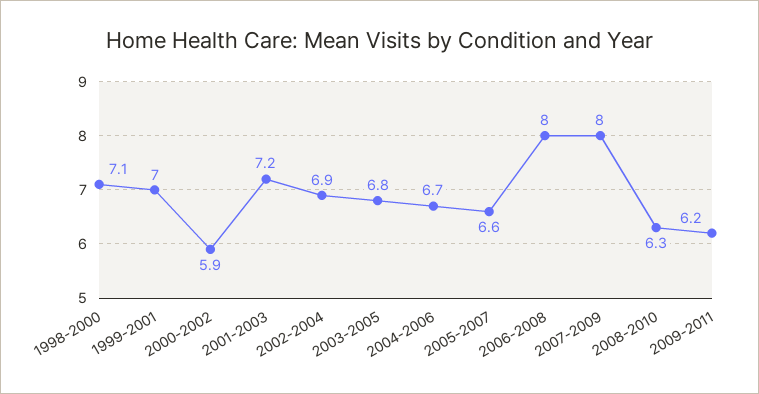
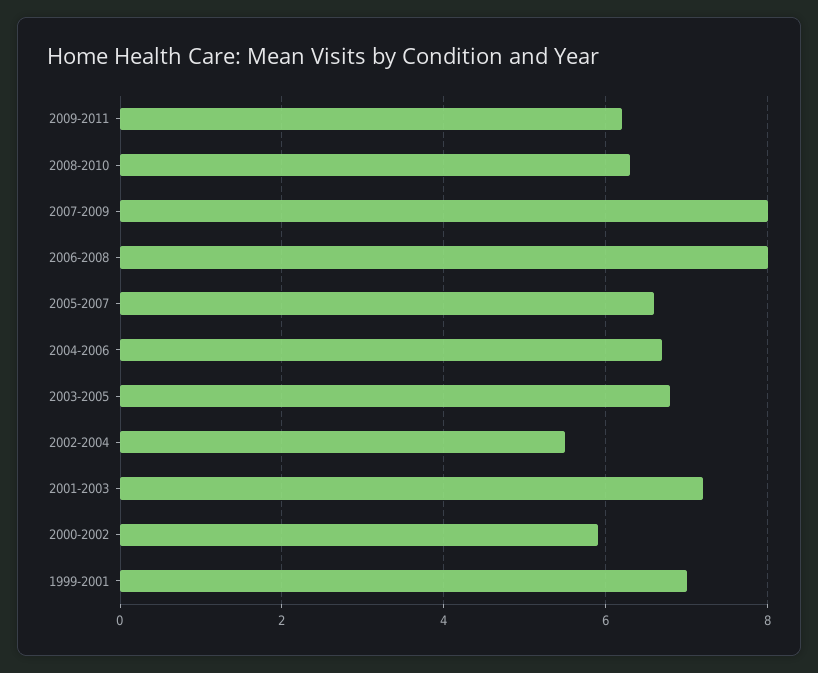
1998-2000: 7.1 -> none
2002-2004: 6.9 -> 5.5

